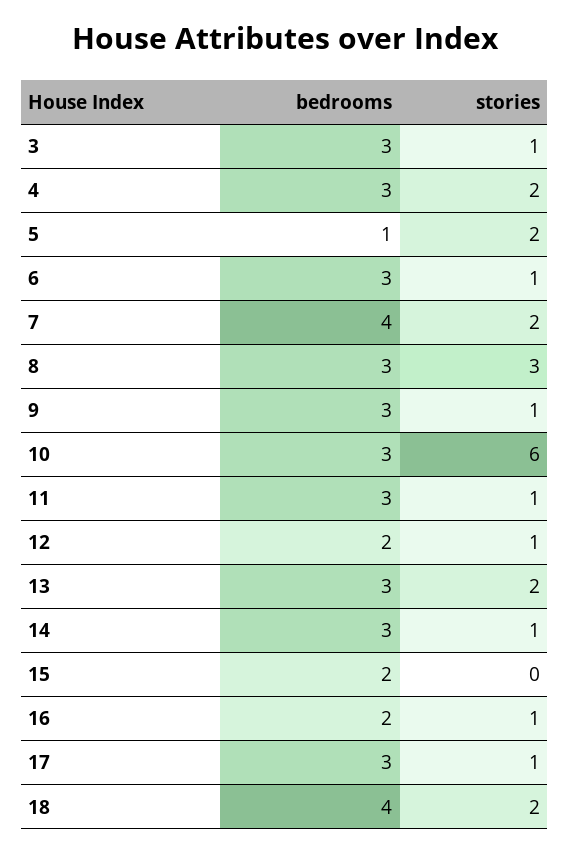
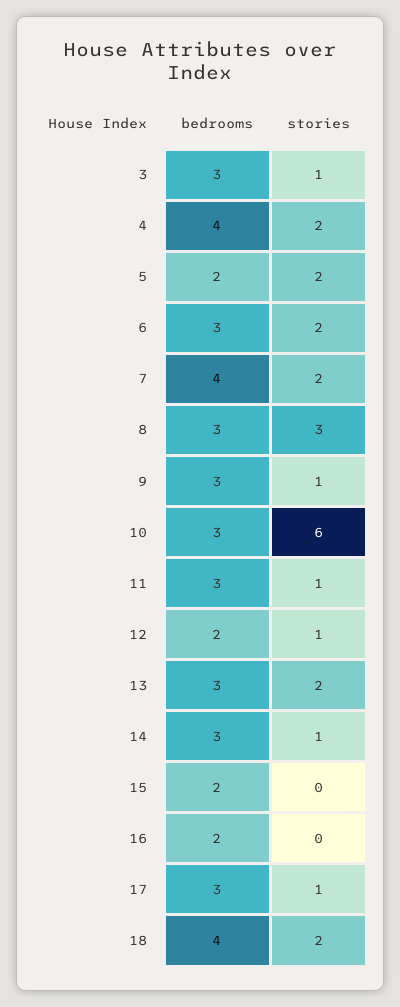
bedrooms, 4: 3 -> 4
bedrooms, 5: 1 -> 2
stories, 6: 1 -> 2
stories, 16: 1 -> 0

